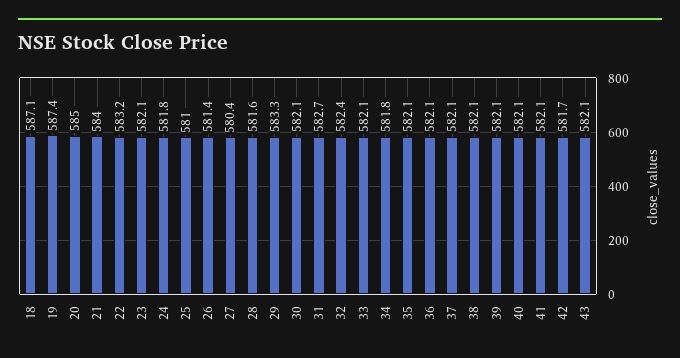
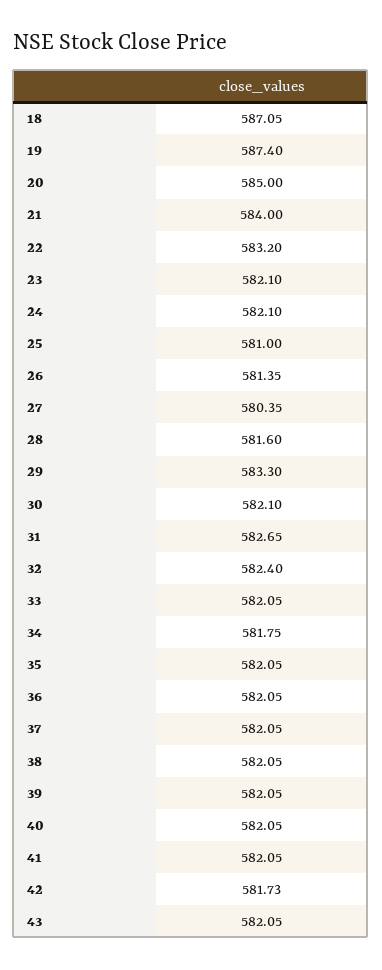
24: 581.8 -> 582.1

